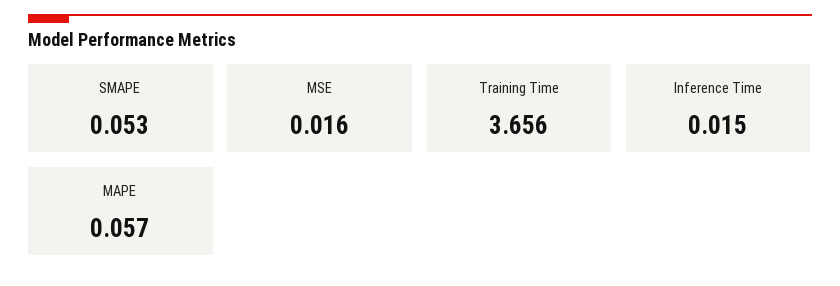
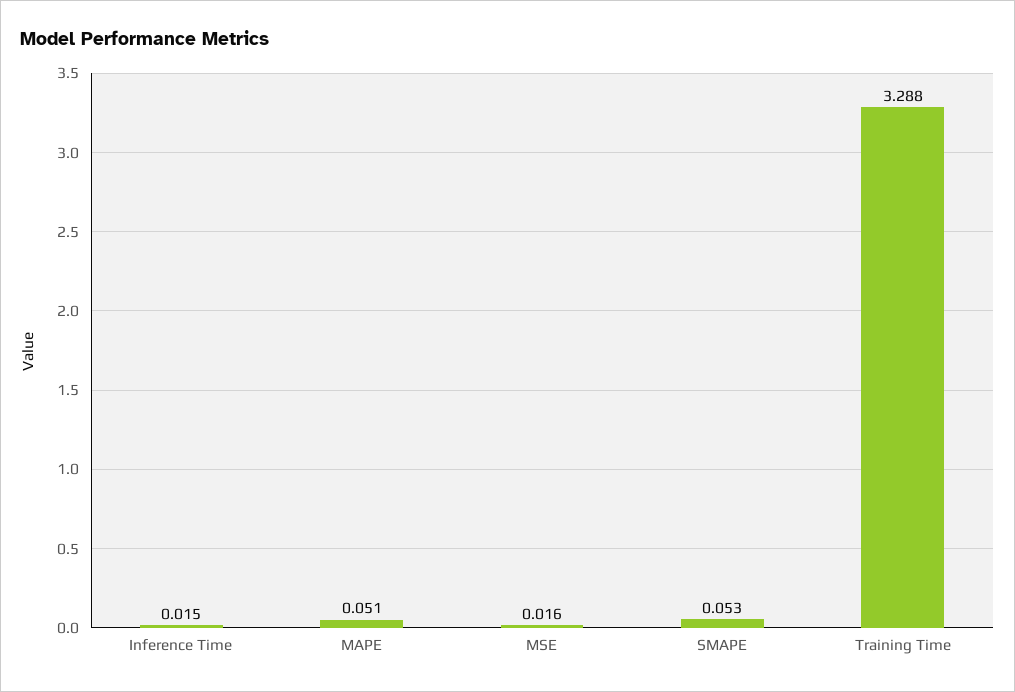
Training Time: 3.656 -> 3.288
MAPE: 0.057 -> 0.051

